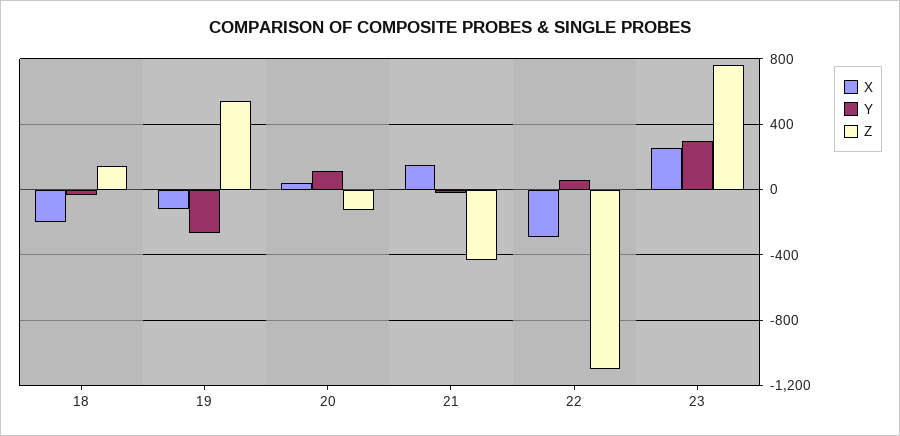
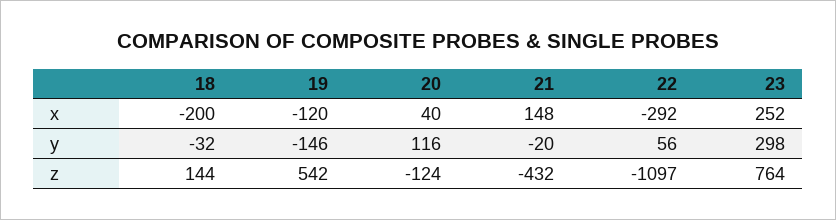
Y, 19: -250 -> -146

